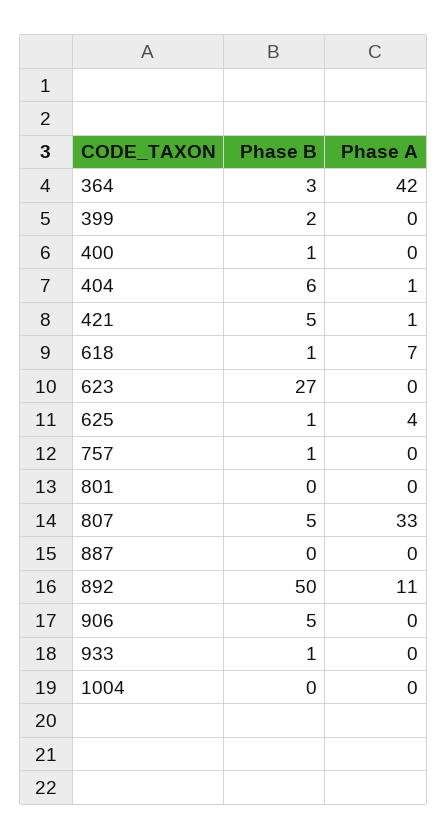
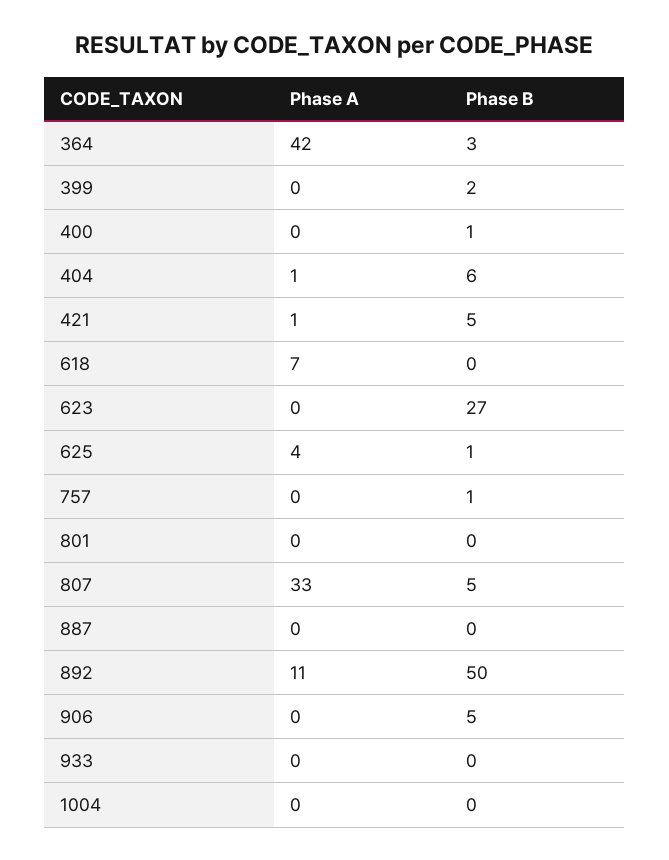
Phase B, 618: 1 -> 0
Phase B, 933: 1 -> 0

